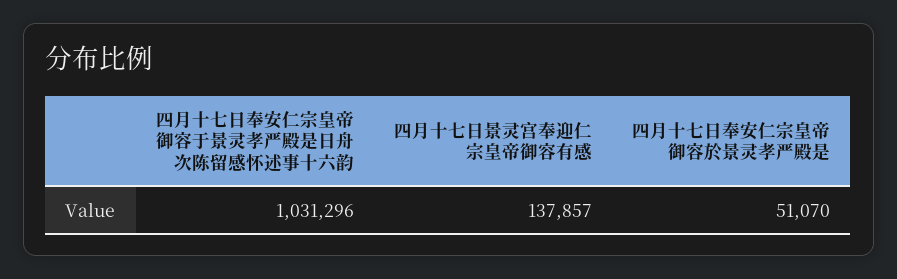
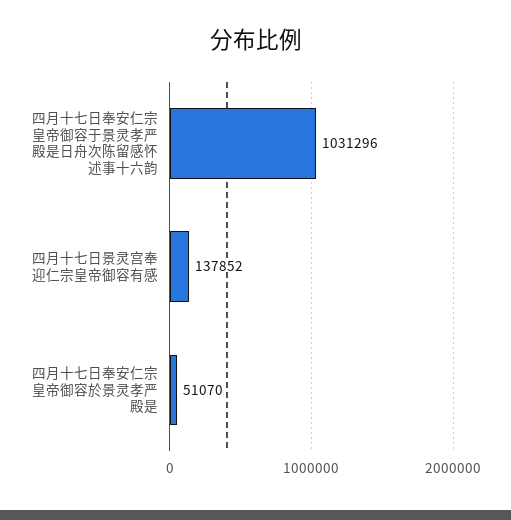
四月十七日景灵宫奉迎仁宗皇帝御容有感: 137857 -> 137852

